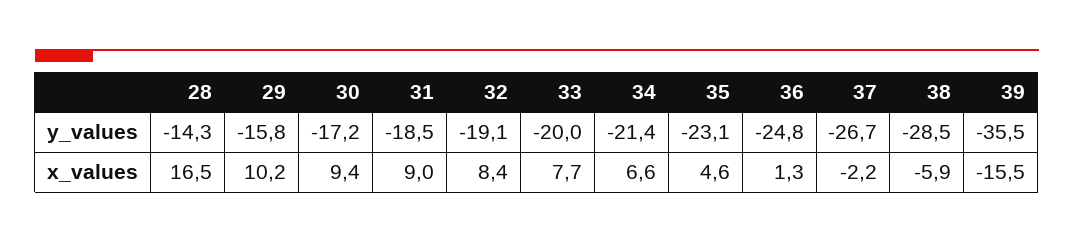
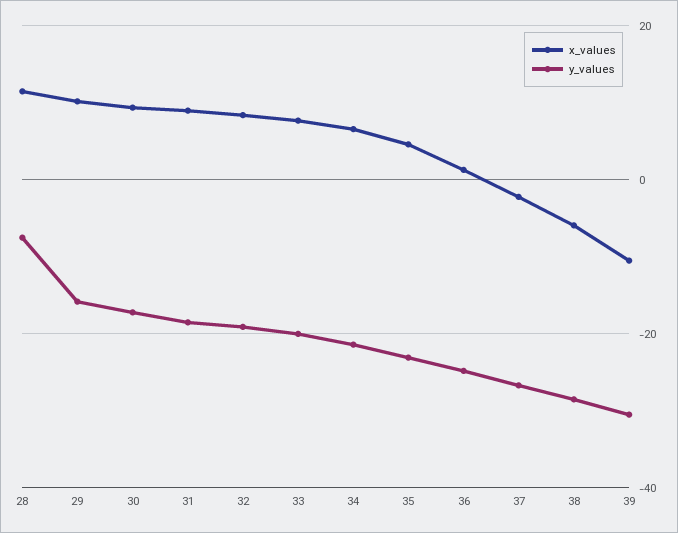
y_values, 28: -14.3 -> -8
y_values, 39: -35.5 -> -30
x_values, 28: 16.5 -> 12
x_values, 39: -15.5 -> -10

